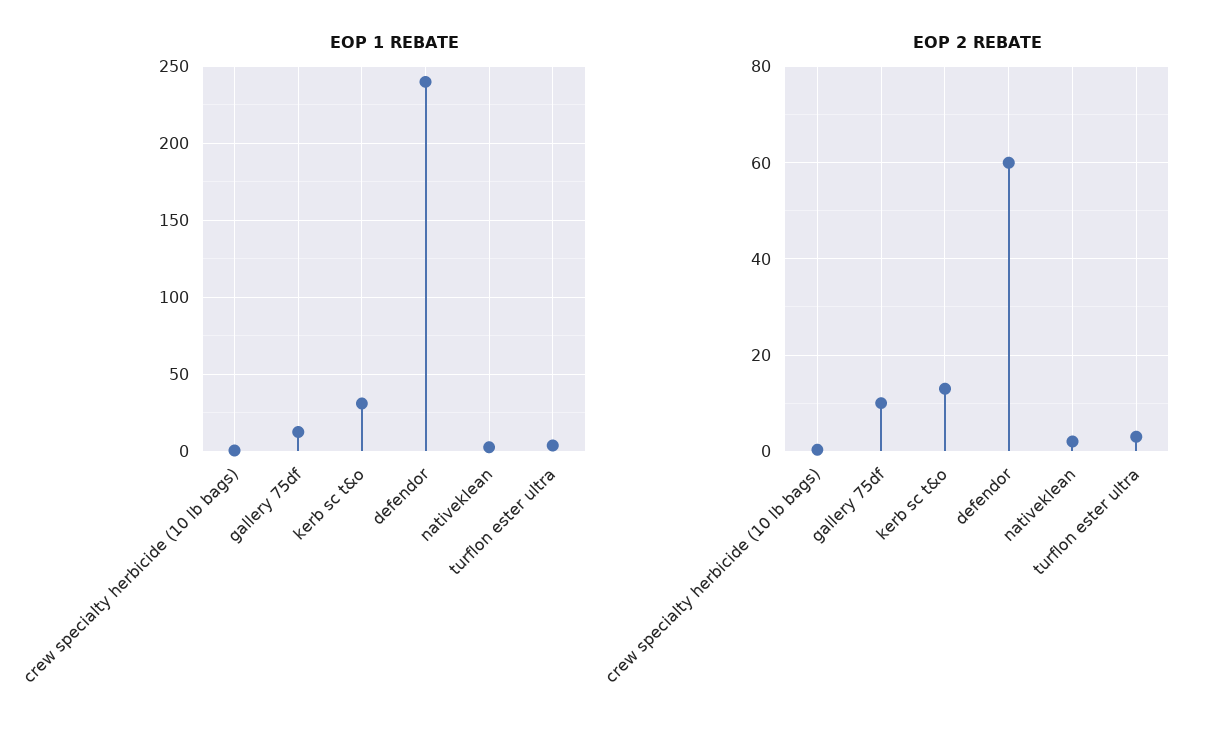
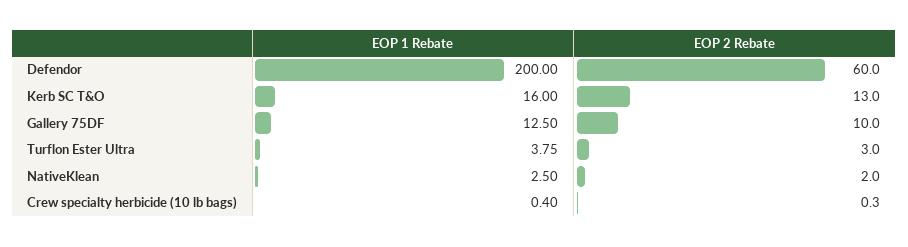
EOP 1 REBATE, kerb sc t&o: 30 -> 16
EOP 1 REBATE, defendor: 240 -> 200

